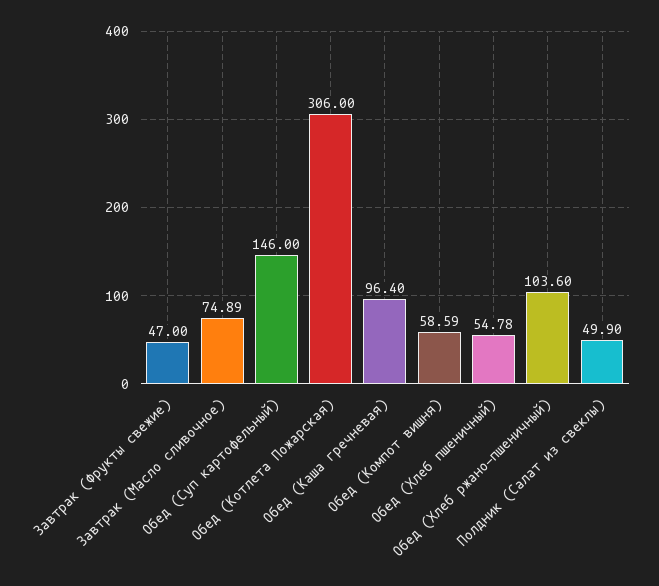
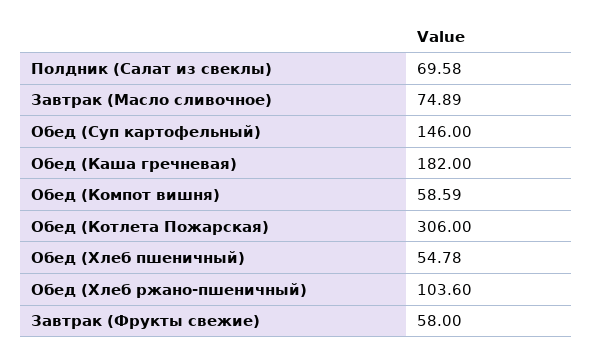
Завтрак (Фрукты свежие): 47 -> 58
Обед (Каша гречневая): 96.4 -> 182
Полдник (Салат из свеклы): 49.9 -> 69.58

